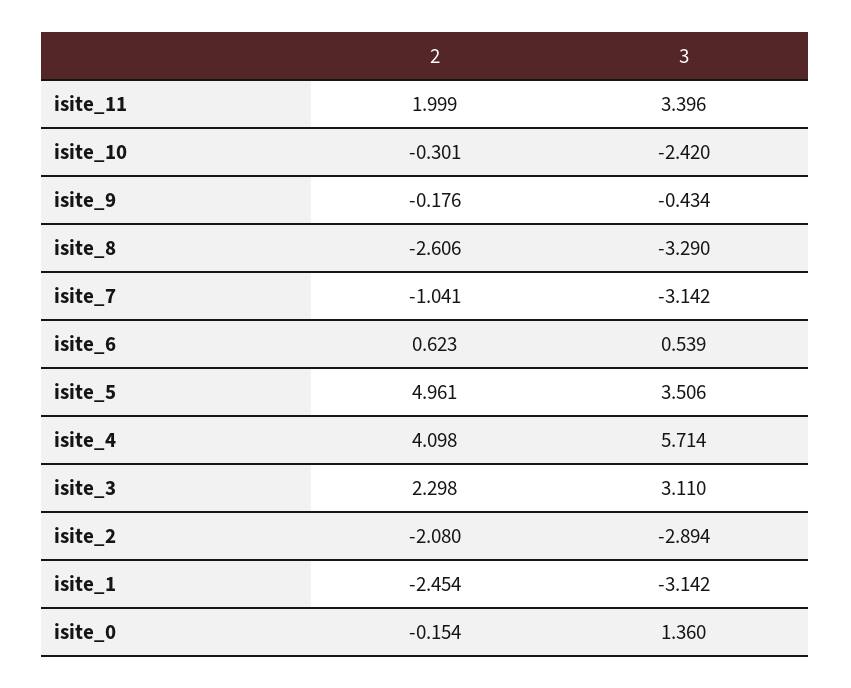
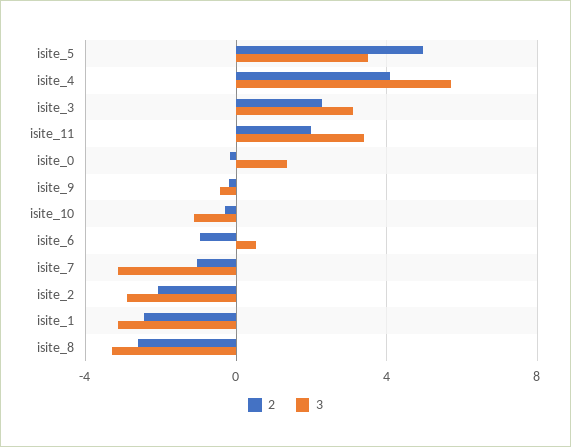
3, isite_10: -2.42 -> -1
2, isite_6: 0.623 -> -1

